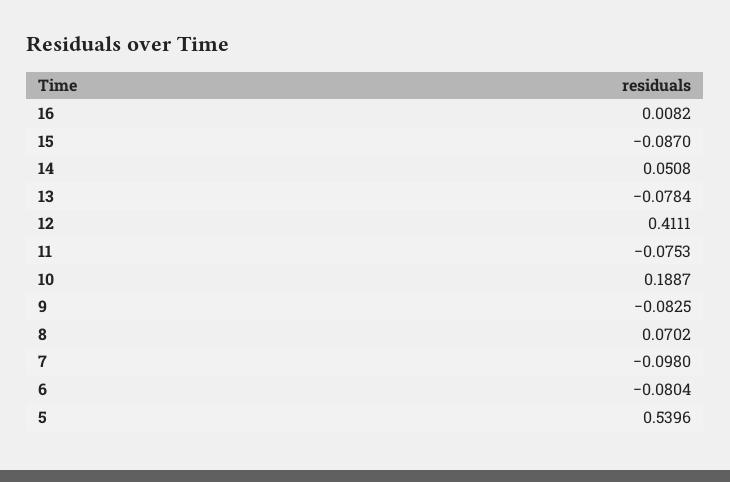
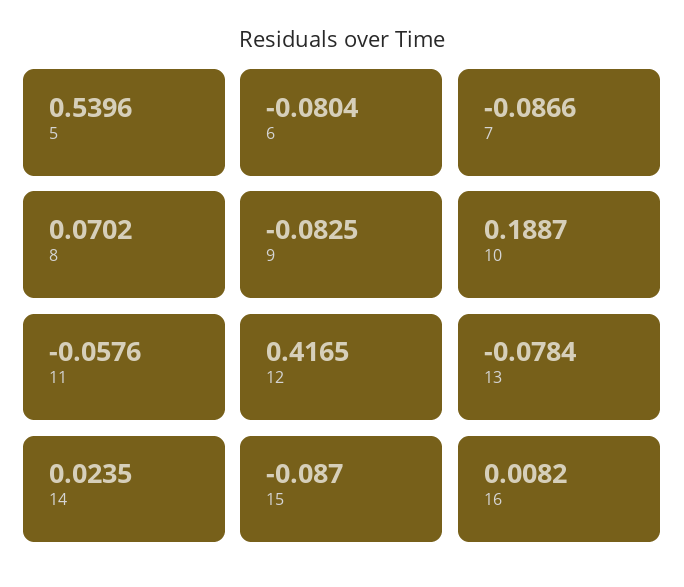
14: 0.0508 -> 0.0235
12: 0.4111 -> 0.4165
11: -0.0753 -> -0.0576
7: -0.098 -> -0.0866

